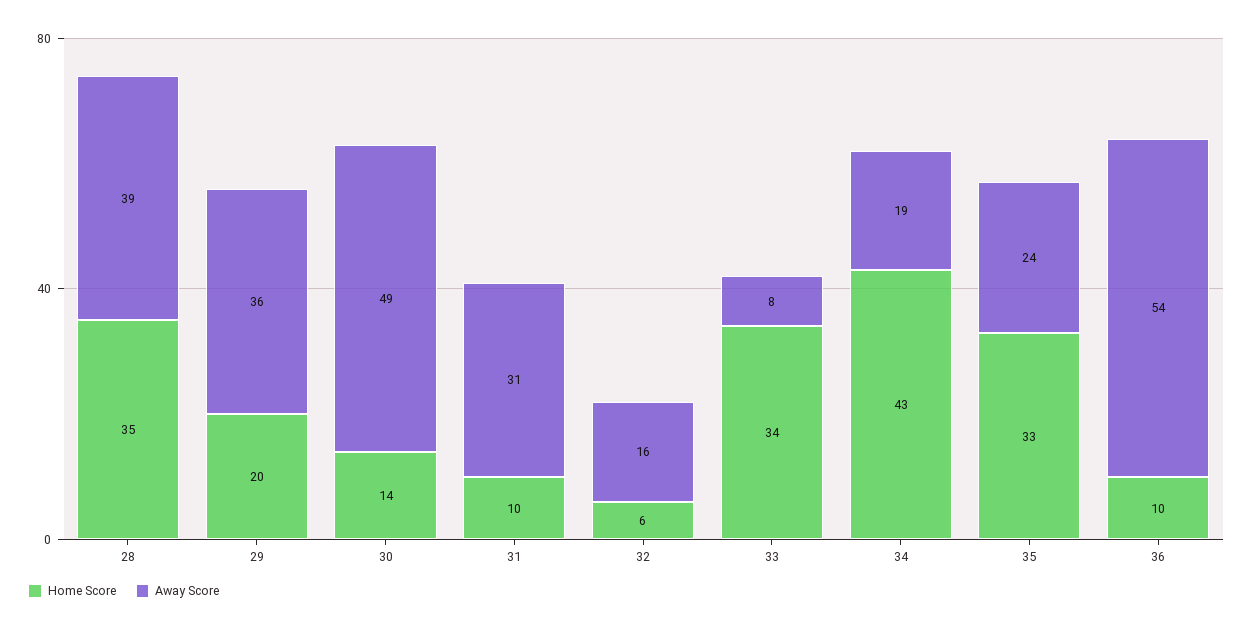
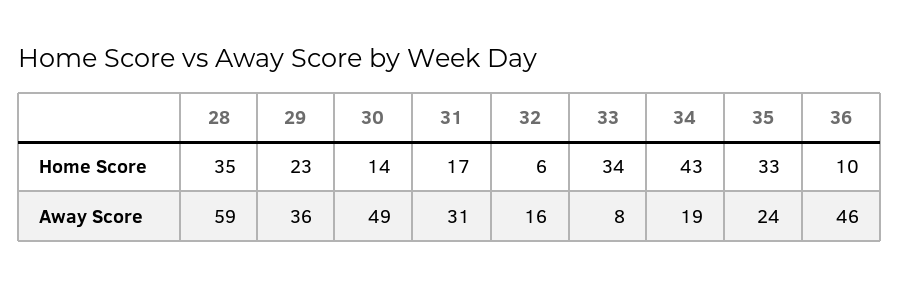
Away Score, 28: 39 -> 59
Home Score, 29: 20 -> 23
Home Score, 31: 10 -> 17
Away Score, 36: 54 -> 46

